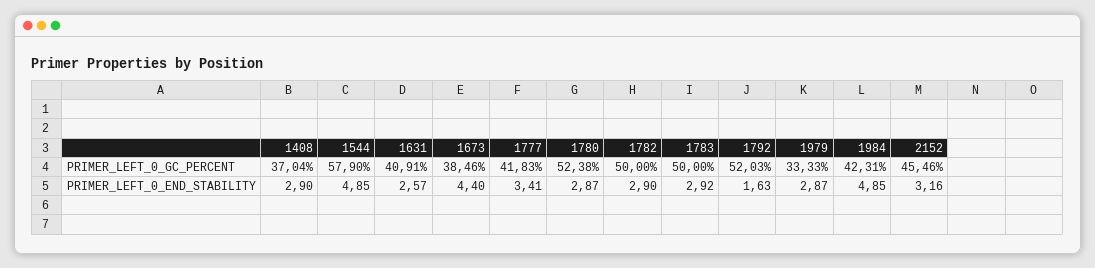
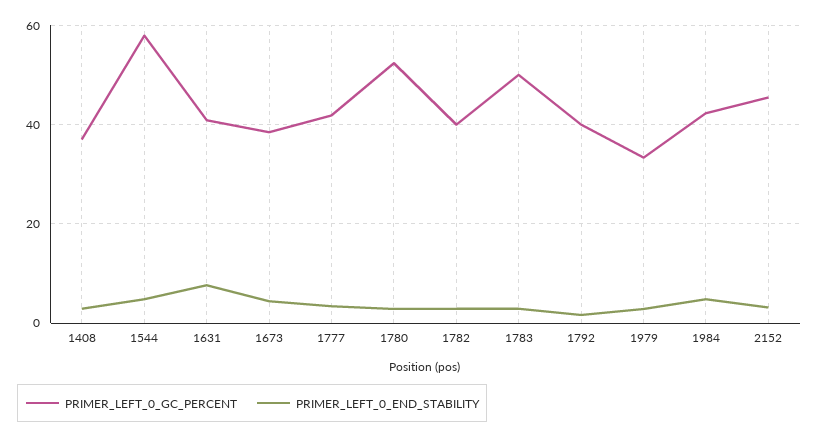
PRIMER_LEFT_0_GC_PERCENT, 1782: 50 -> 40
PRIMER_LEFT_0_GC_PERCENT, 1792: 52.03 -> 40
PRIMER_LEFT_0_END_STABILITY, 1631: 2.57 -> 8

